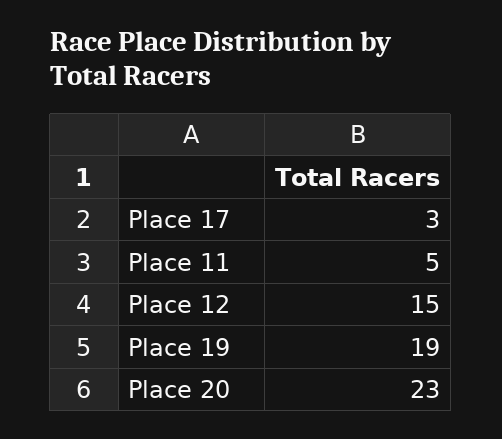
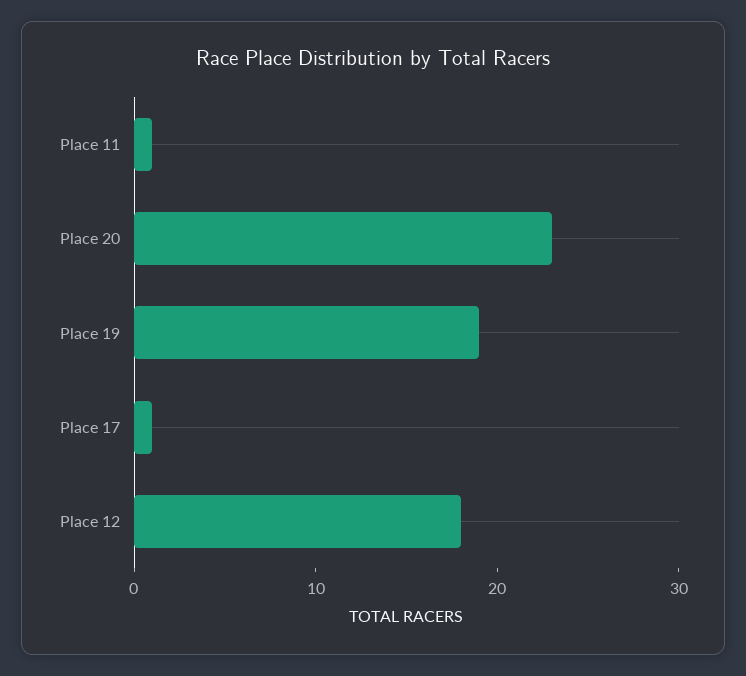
Place 17: 3 -> 1
Place 11: 5 -> 1
Place 12: 15 -> 18

